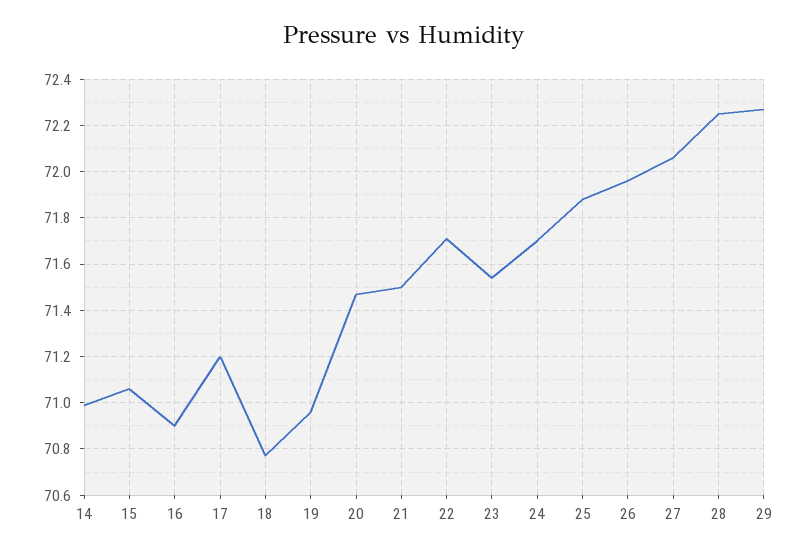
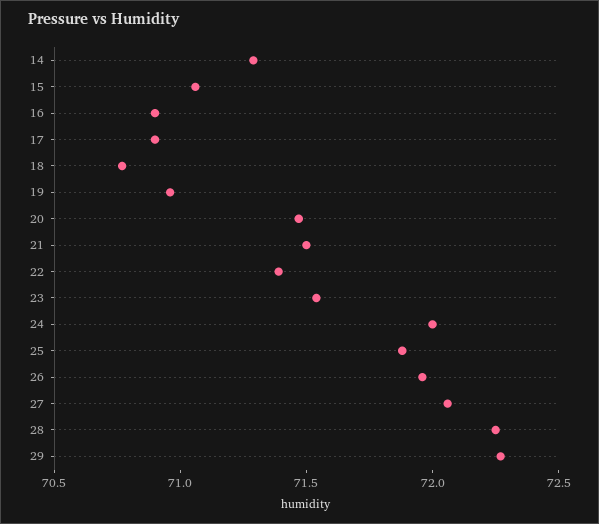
14: 71 -> 71.3
17: 71.2 -> 70.9
22: 71.7 -> 71.4
24: 71.7 -> 72

